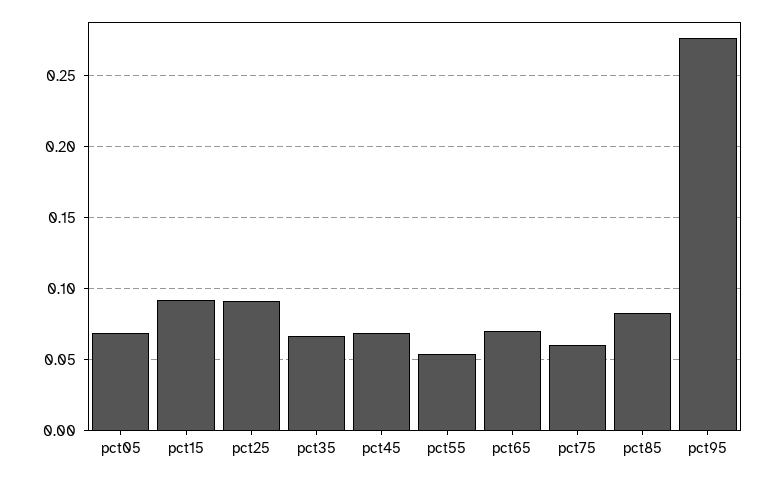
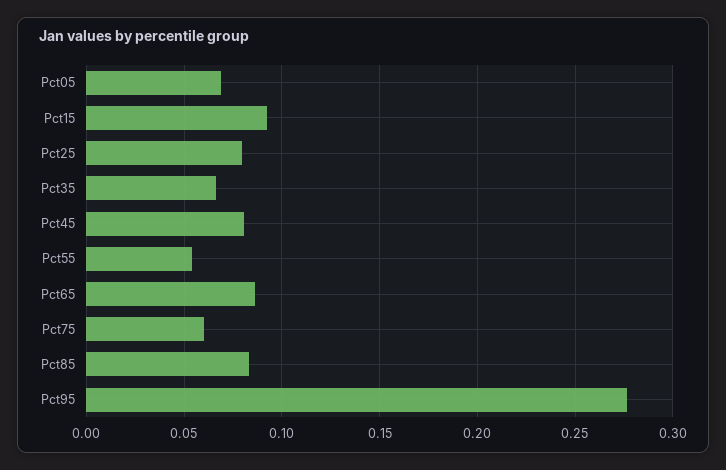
pct25: 0.09 -> 0.08
pct45: 0.07 -> 0.08
pct65: 0.07 -> 0.085

